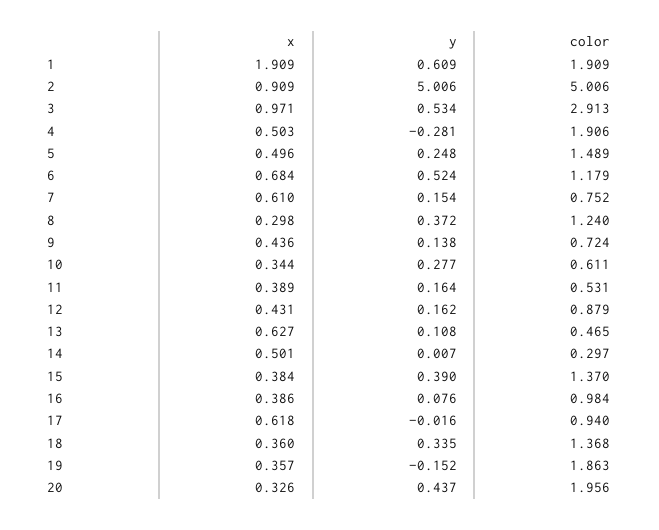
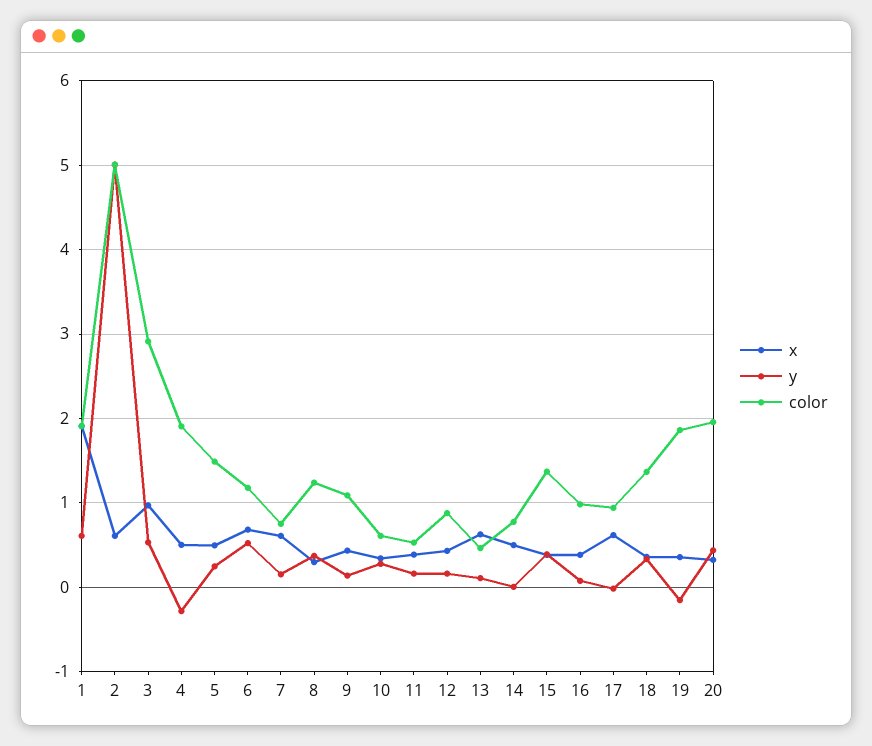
x, 2: 0.909 -> 0.6
color, 9: 0.724 -> 1.1
color, 14: 0.297 -> 0.8

